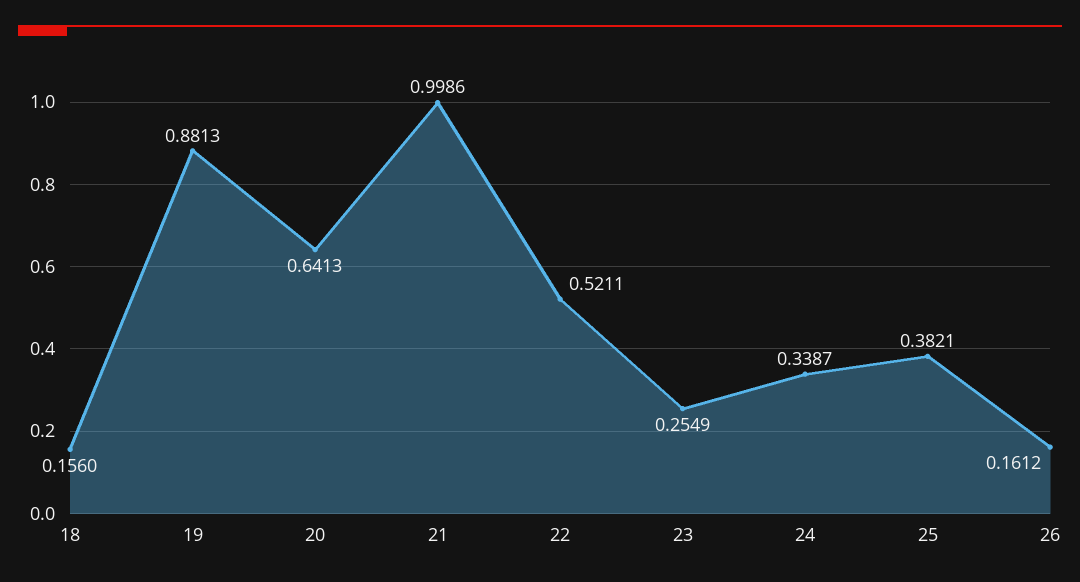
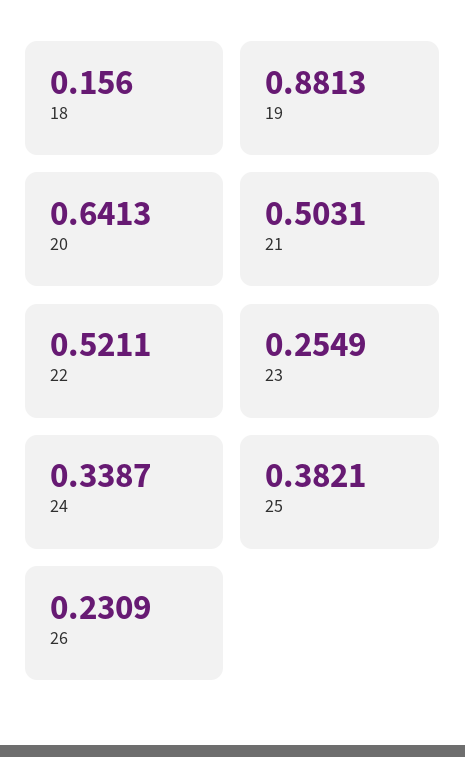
21: 0.9986 -> 0.5031
26: 0.1612 -> 0.2309

